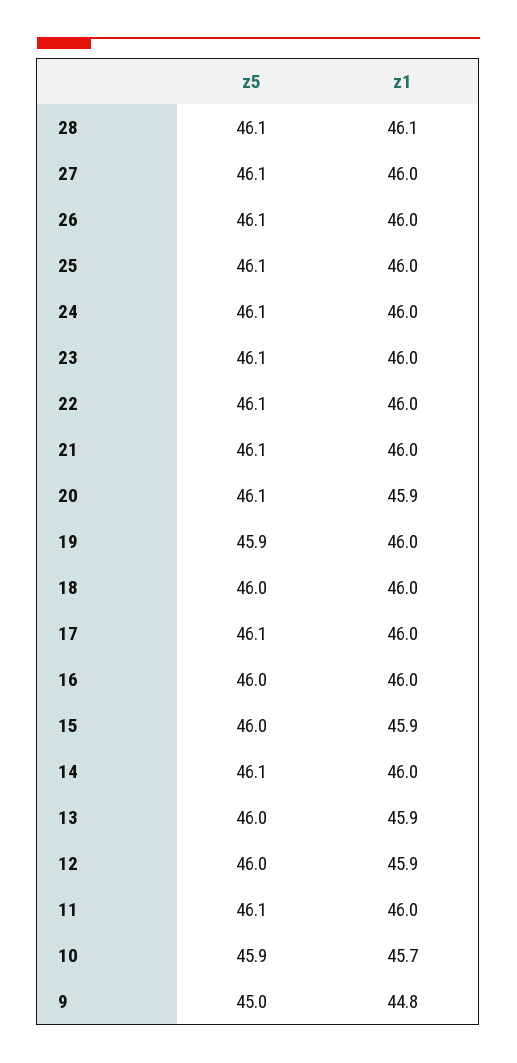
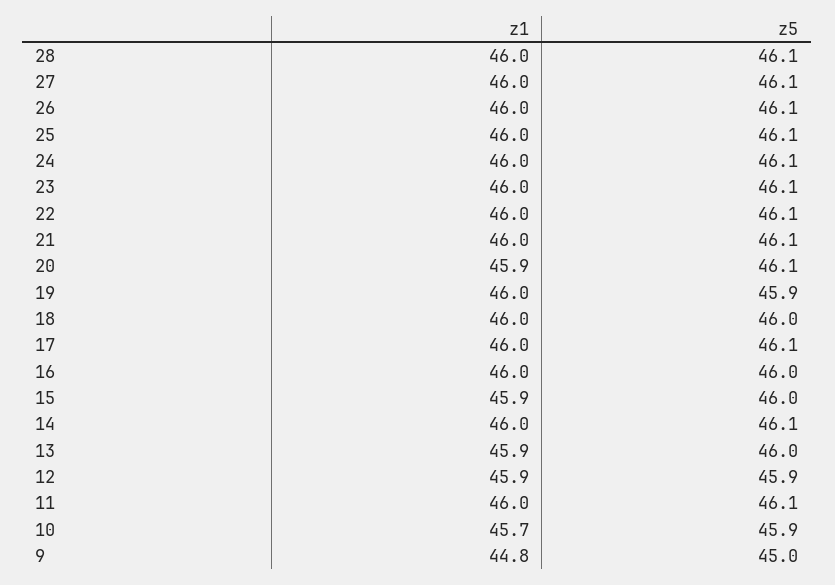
z1, 28: 46.1 -> 46
z5, 12: 46 -> 45.9

